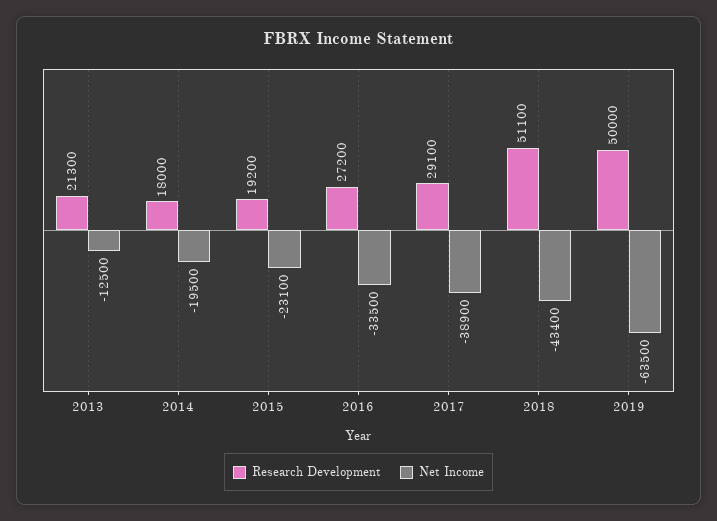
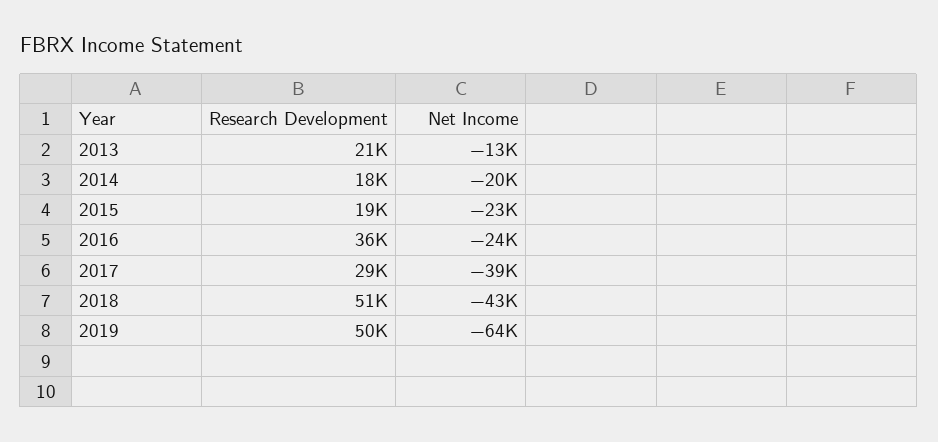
Research Development, 2016: 27200 -> 36000
Net Income, 2016: -33500 -> -24000

